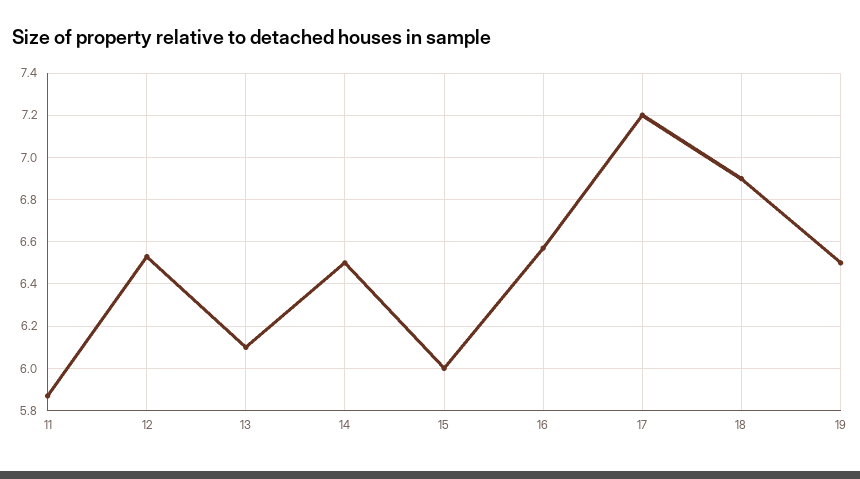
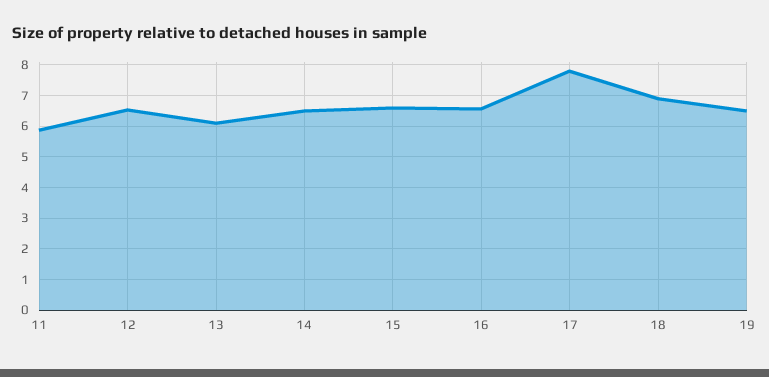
15: 6 -> 6.6
17: 7.2 -> 7.8

